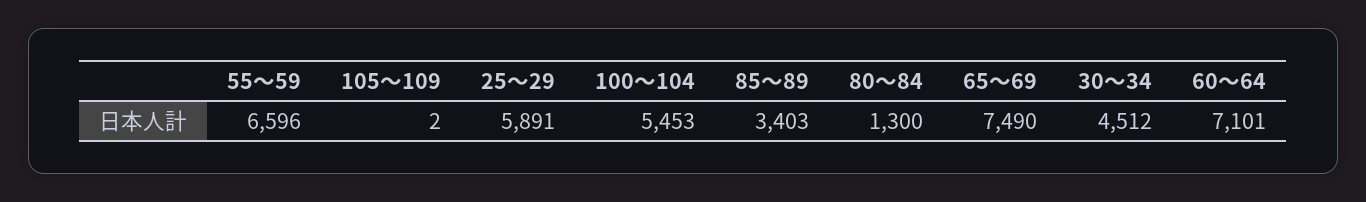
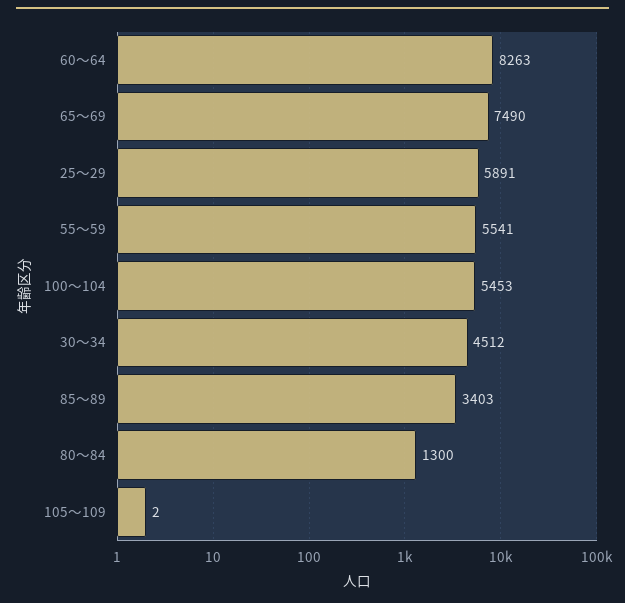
55～59: 6596 -> 5541
60～64: 7101 -> 8263

